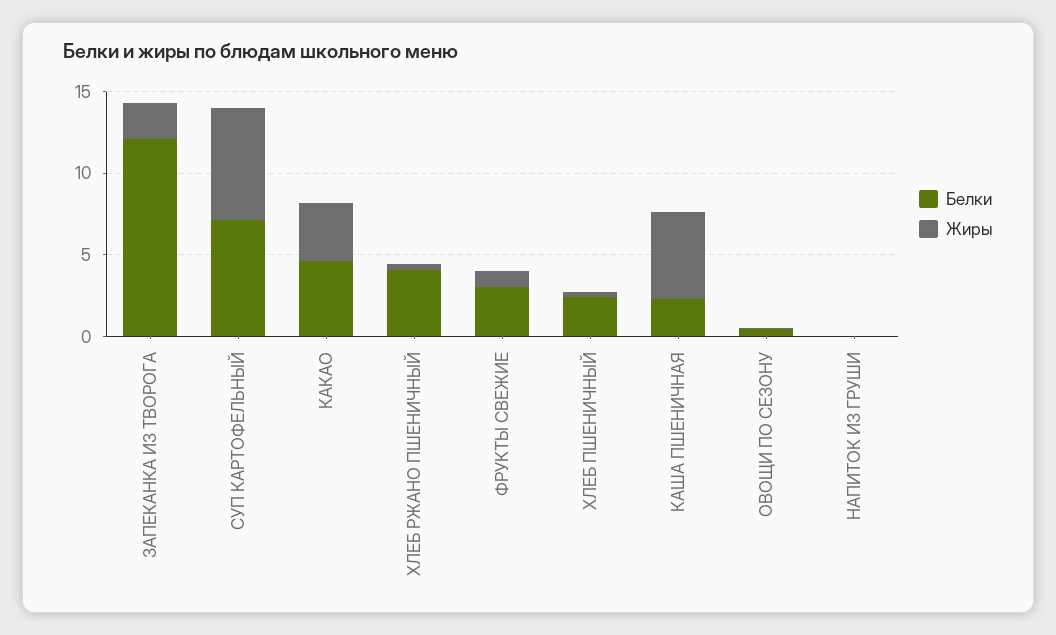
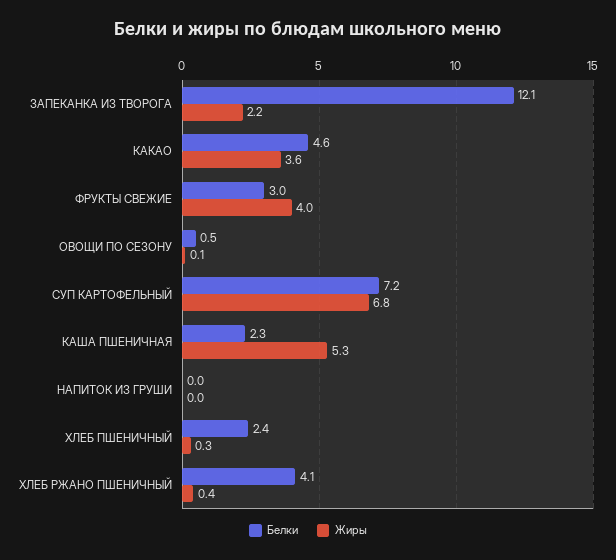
Жиры, ФРУКТЫ СВЕЖИЕ: 1 -> 4

